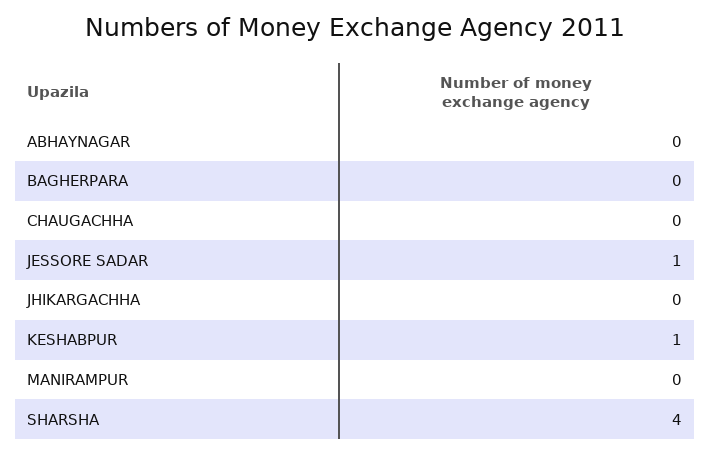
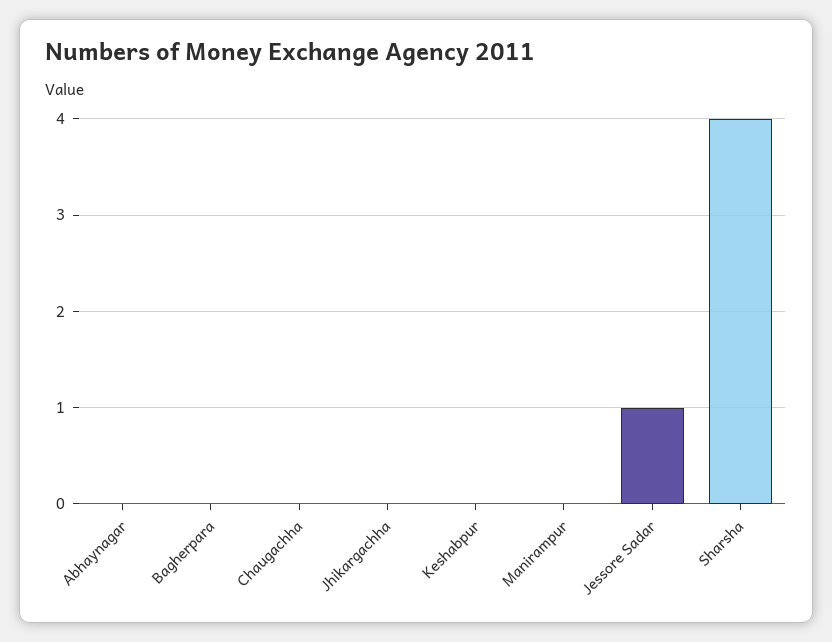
KESHABPUR: 1 -> 0

